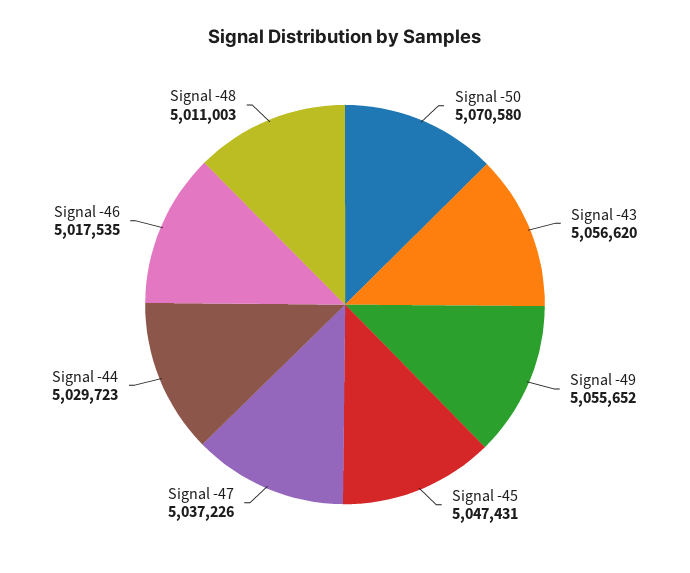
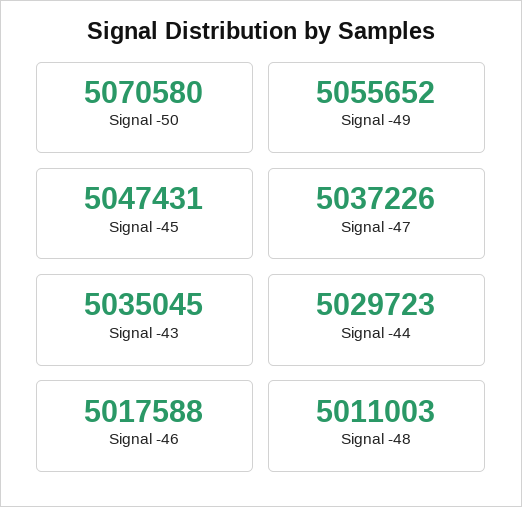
Signal -43: 5056620 -> 5035045
Signal -46: 5017535 -> 5017588

